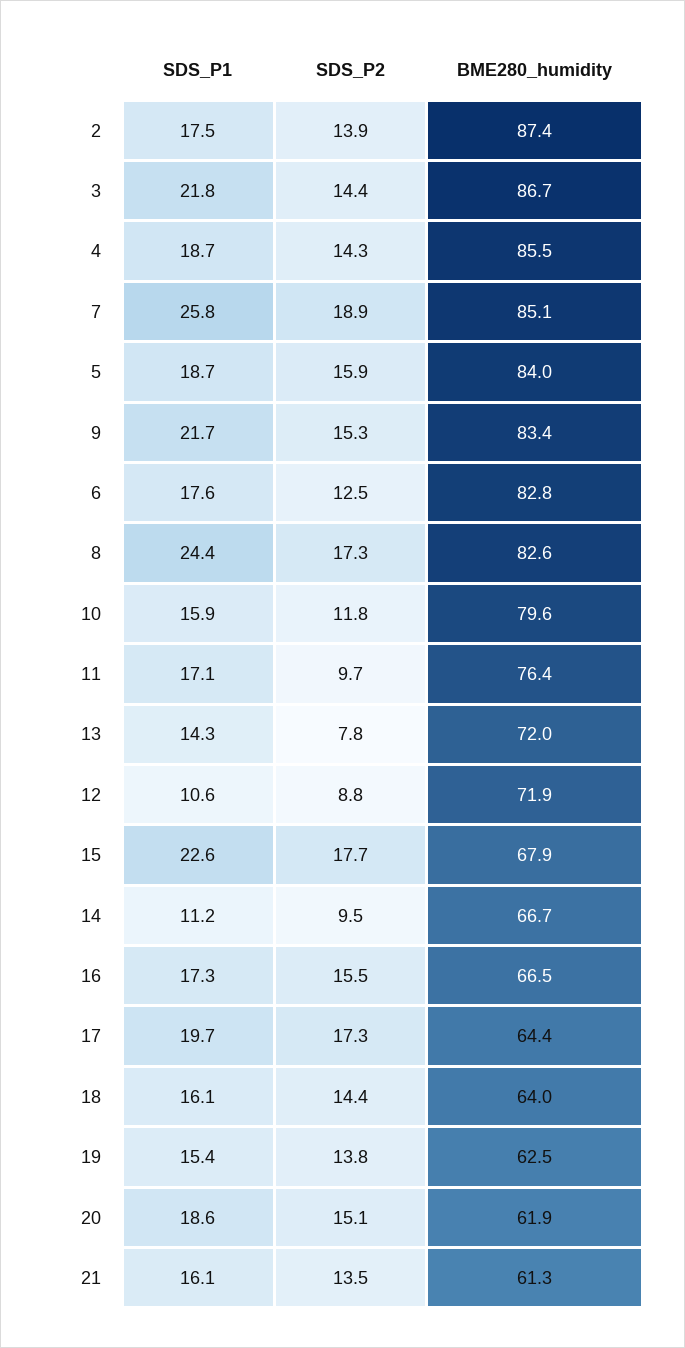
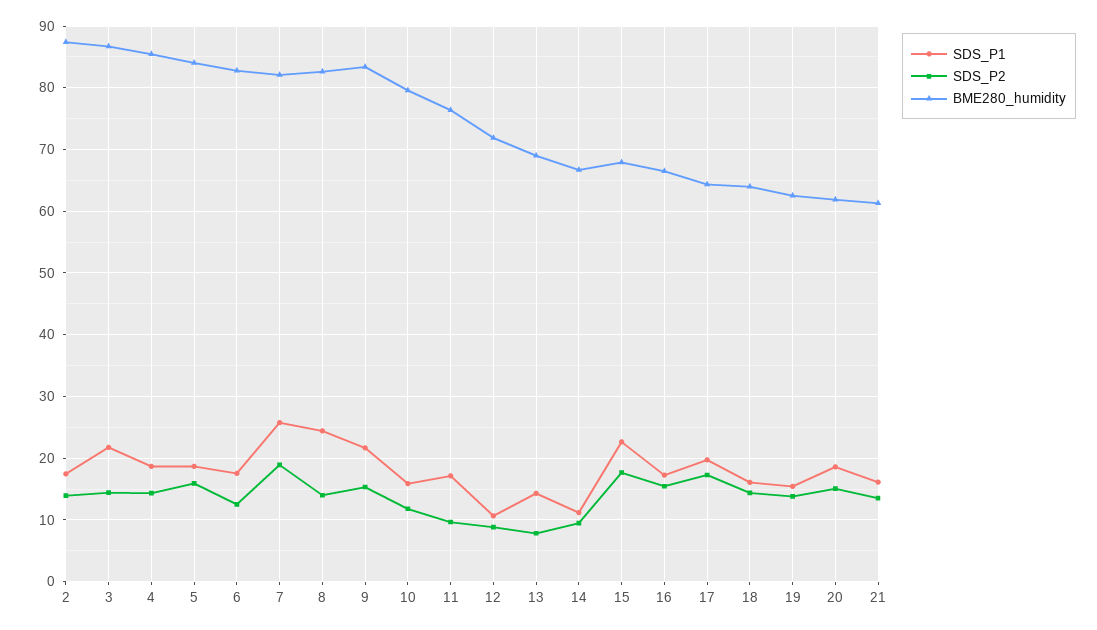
BME280_humidity, 7: 85.1 -> 82
SDS_P2, 8: 17.3 -> 14
BME280_humidity, 13: 72 -> 69

